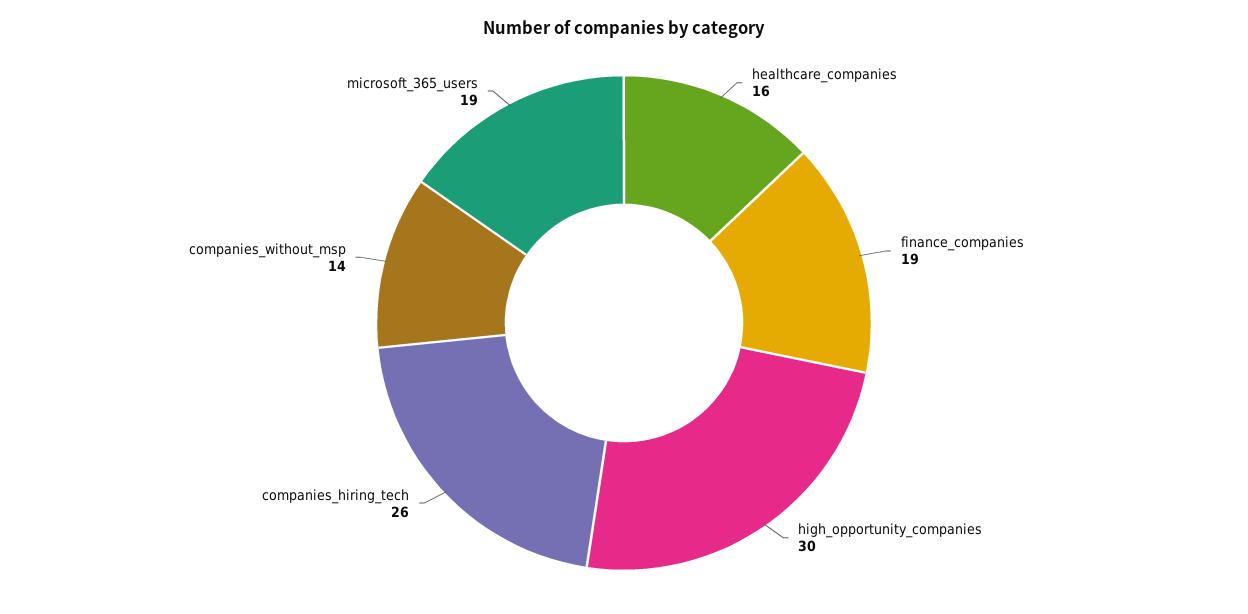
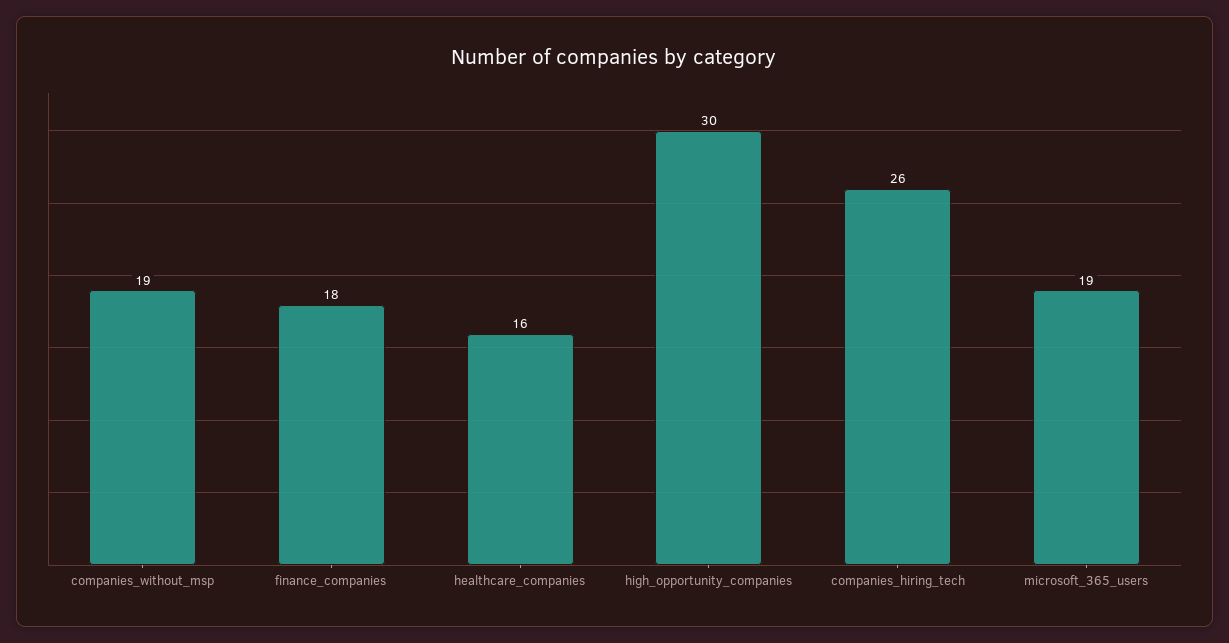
finance_companies: 19 -> 18
companies_without_msp: 14 -> 19

